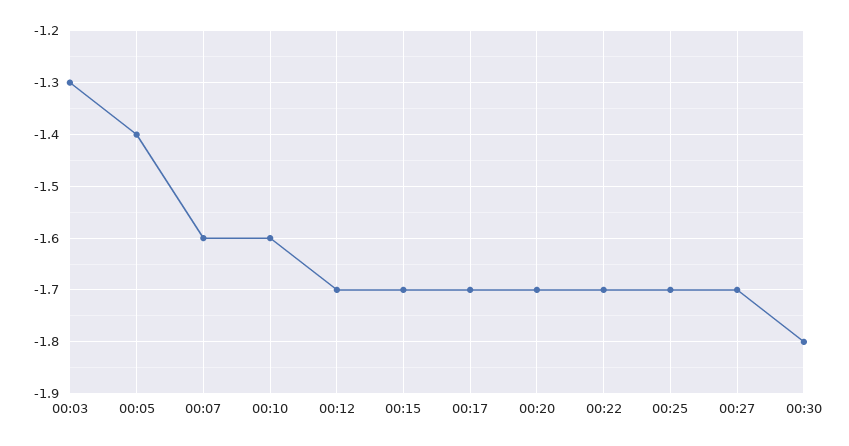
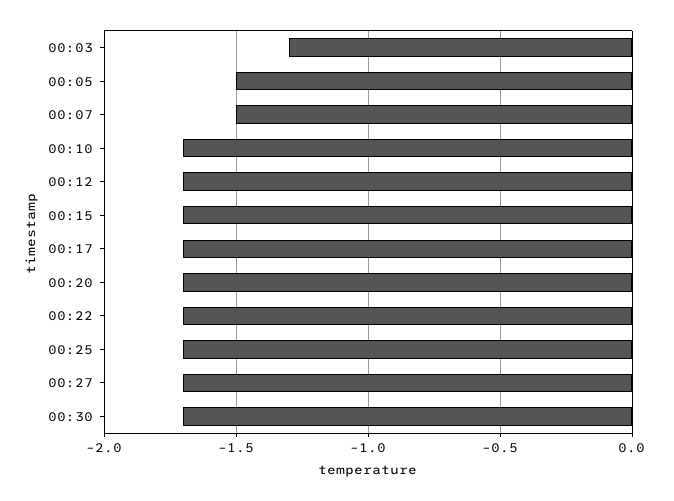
00:05: -1.4 -> -1.5
00:07: -1.6 -> -1.5
00:10: -1.6 -> -1.7
00:30: -1.8 -> -1.7

